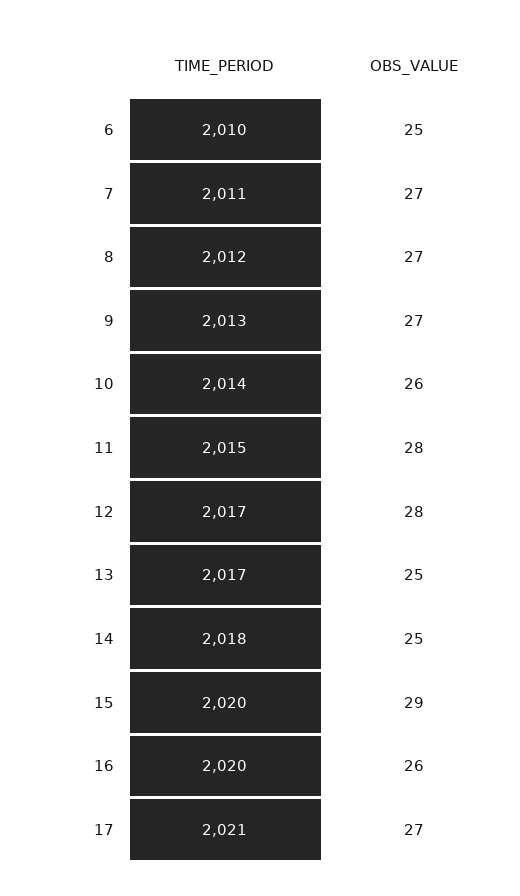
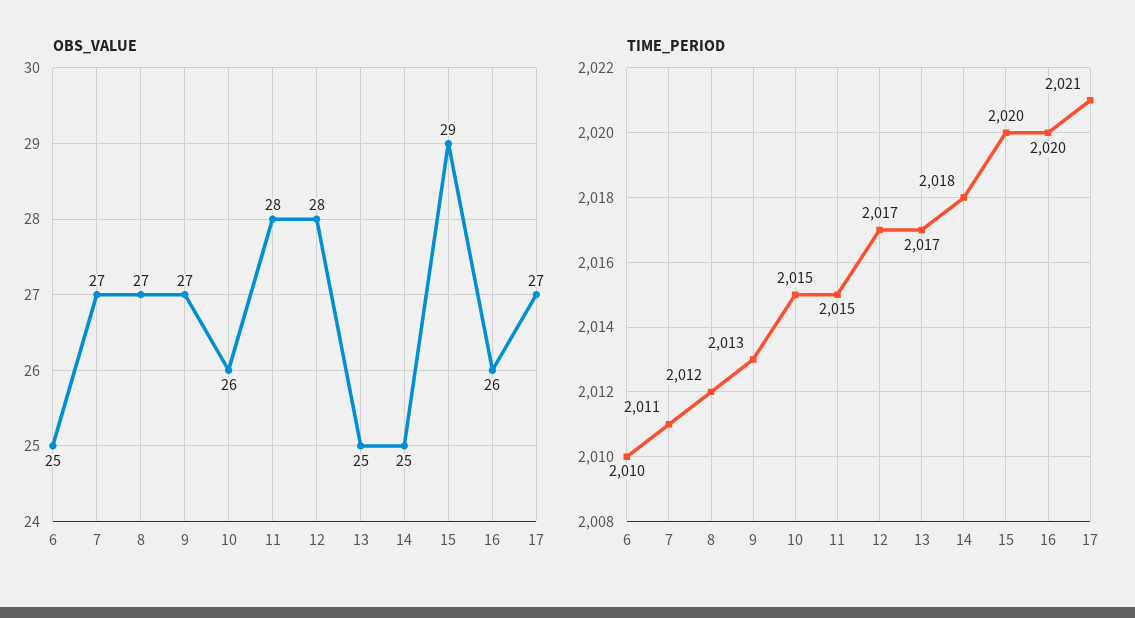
TIME_PERIOD, 10: 2014 -> 2015

